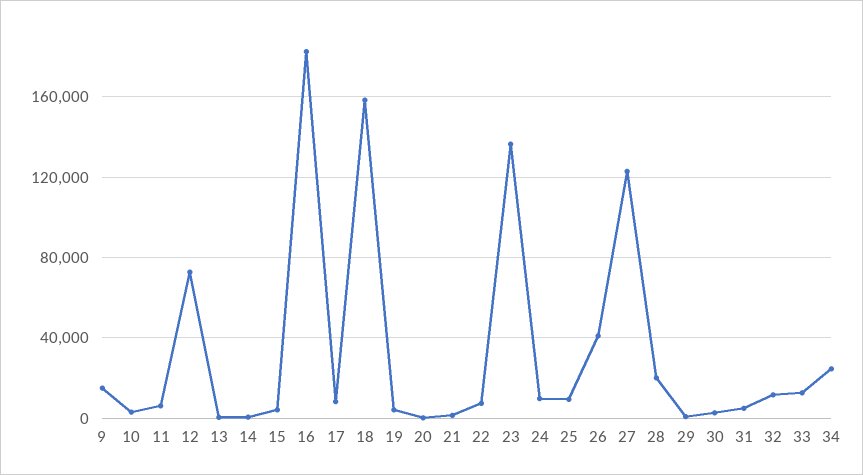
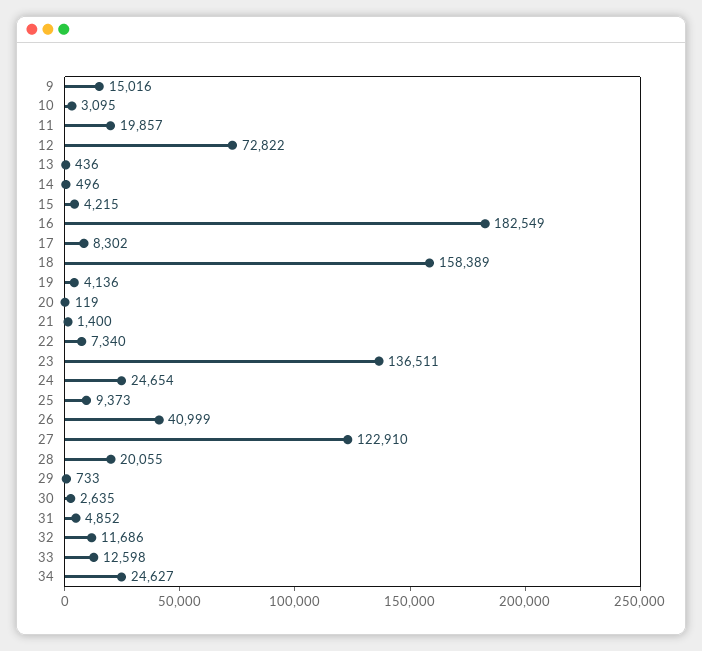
11: 5000 -> 19857
24: 10000 -> 24654

